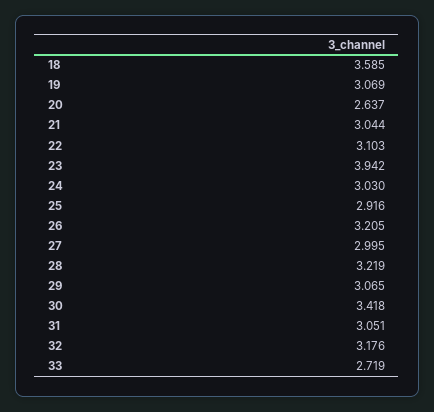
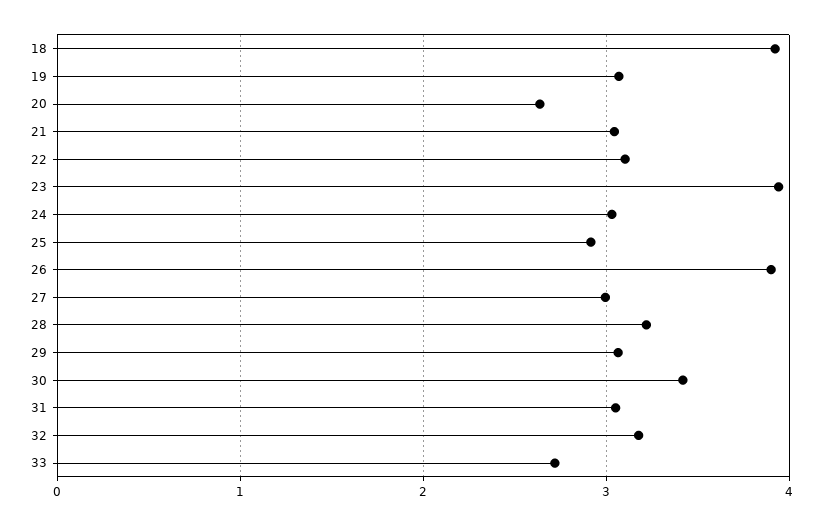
18: 3.585 -> 3.9
26: 3.205 -> 3.9

